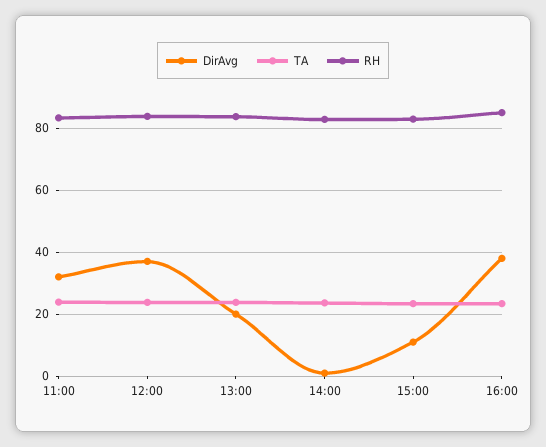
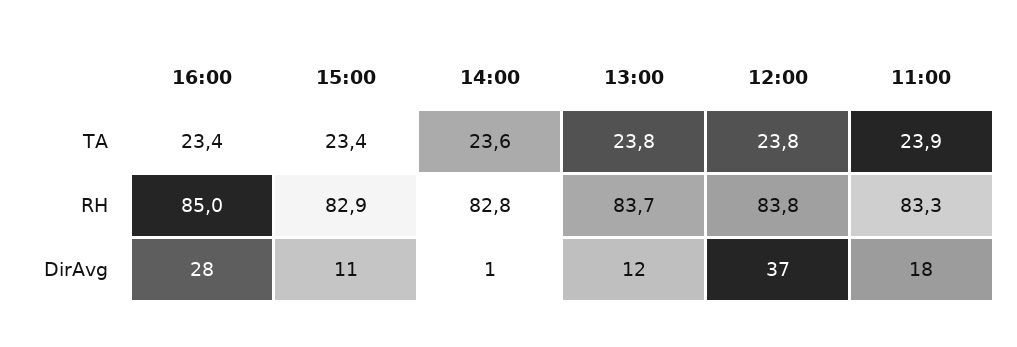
DirAvg, 11:00: 32 -> 18
DirAvg, 13:00: 20 -> 12
DirAvg, 16:00: 38 -> 28

